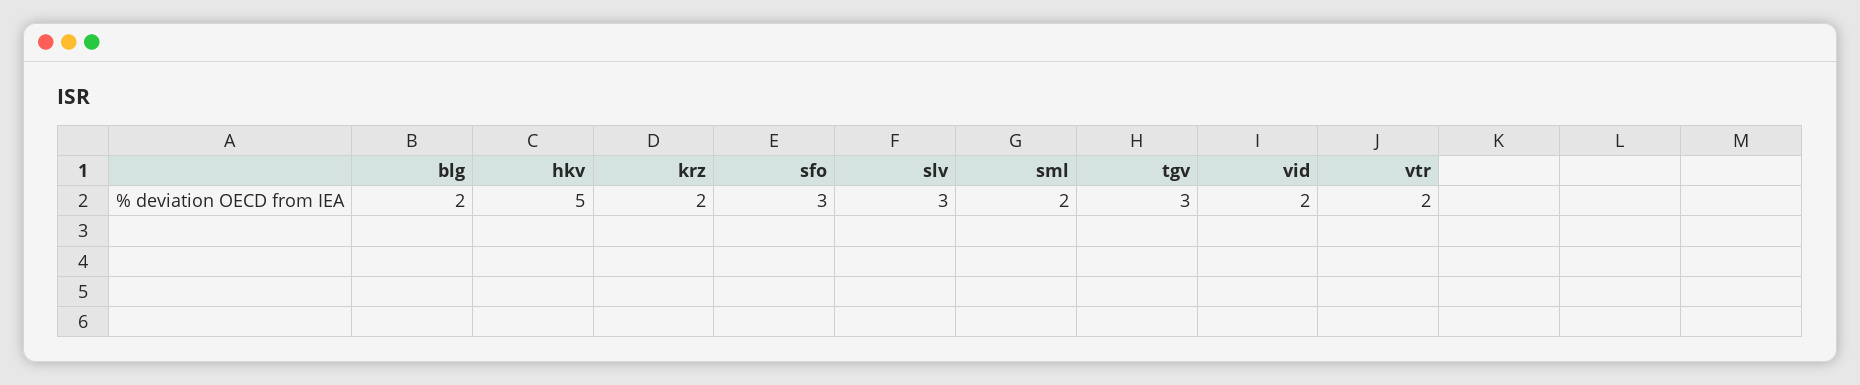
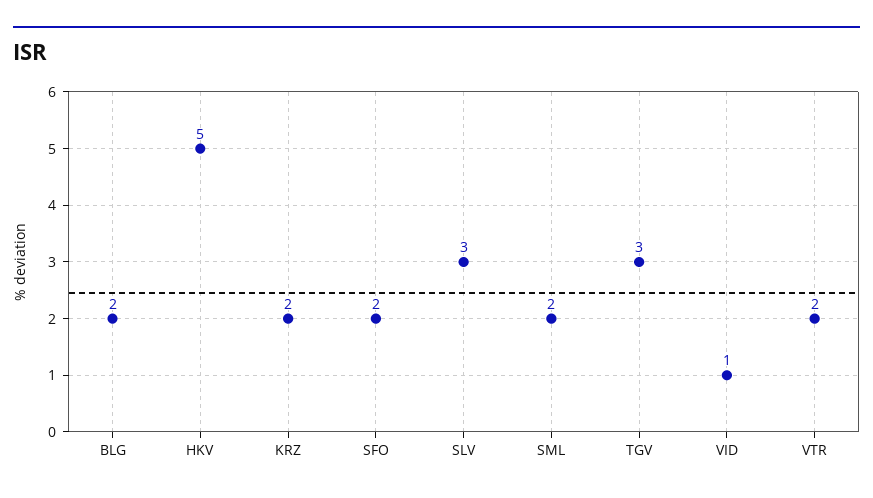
sfo: 3 -> 2
vid: 2 -> 1

